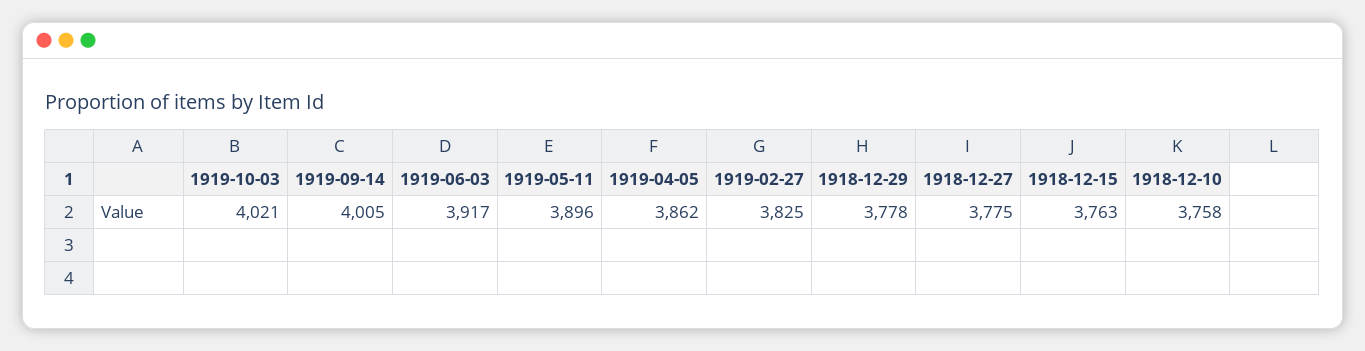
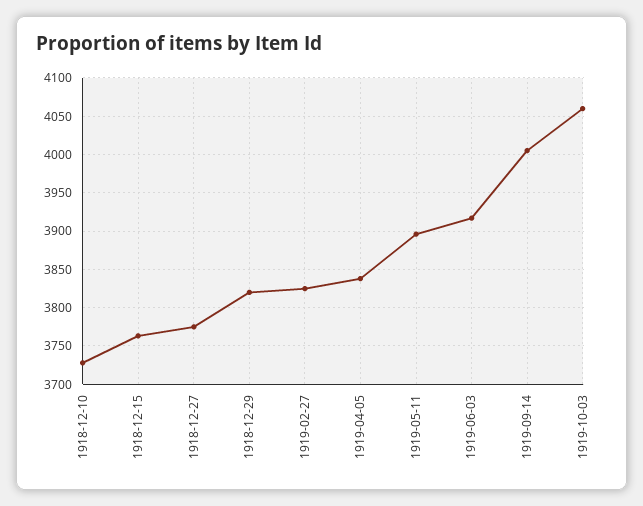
1919-10-03: 4021 -> 4060
1919-04-05: 3862 -> 3840
1918-12-29: 3778 -> 3820
1918-12-10: 3758 -> 3730

